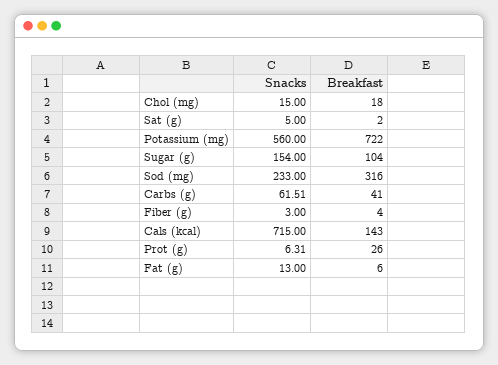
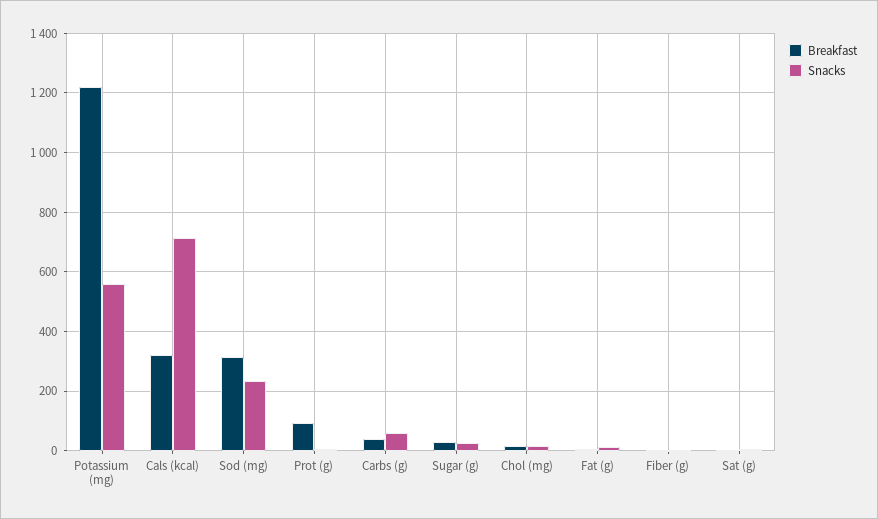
Breakfast, Potassium (mg): 722 -> 1225
Snacks, Sugar (g): 154 -> 25
Breakfast, Sugar (g): 104 -> 25
Breakfast, Cals (kcal): 143 -> 325
Breakfast, Prot (g): 26 -> 100

